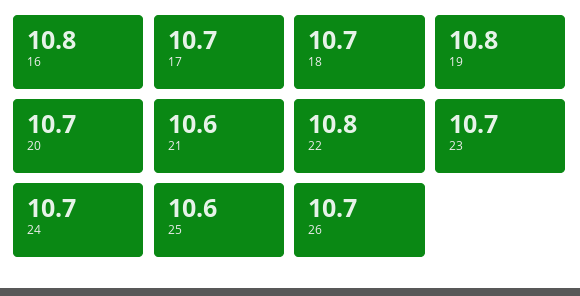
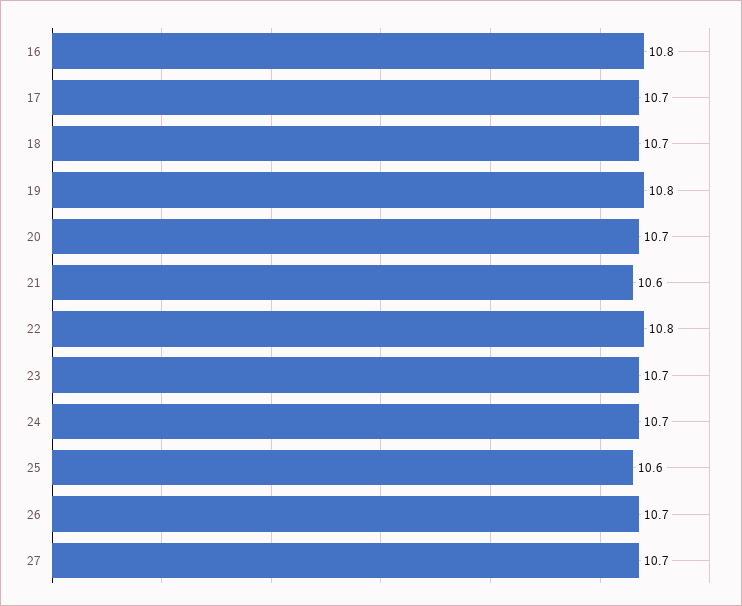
27: none -> 10.7

